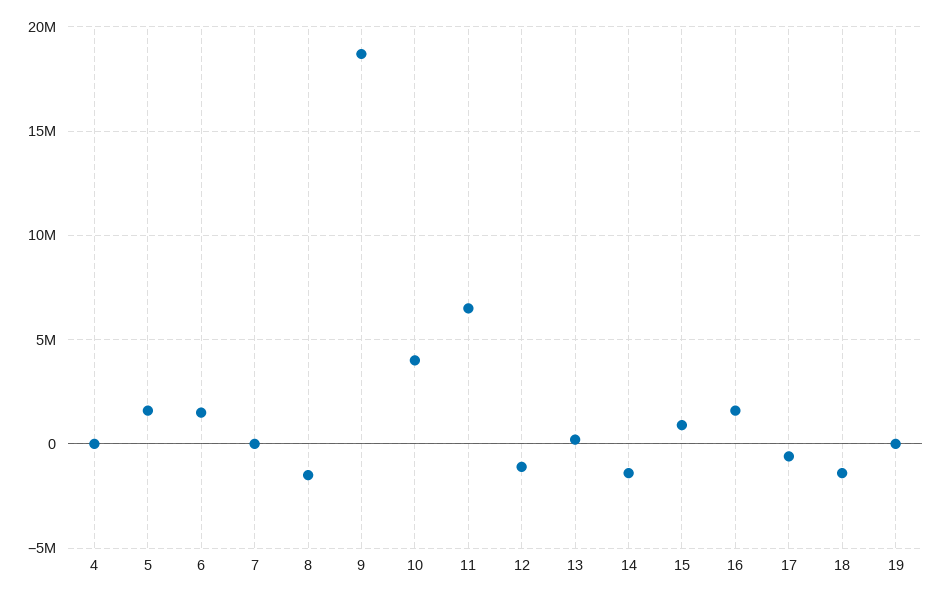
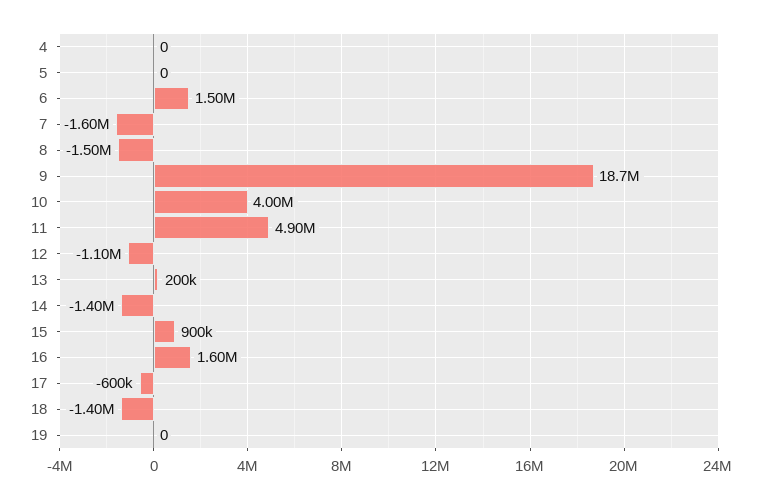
5: 1500000 -> 0
7: 0 -> -1600000
11: 6500000 -> 4900000

